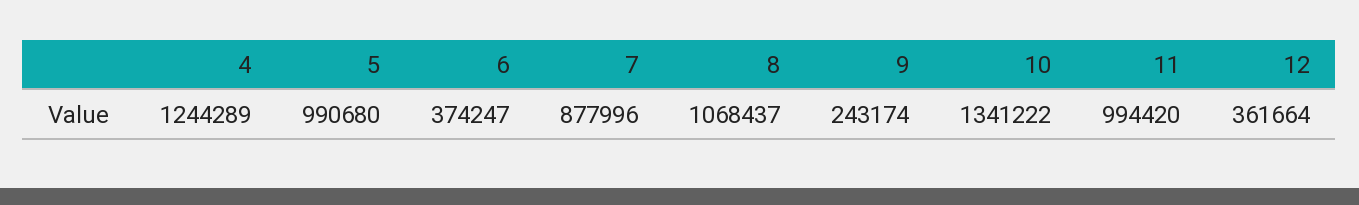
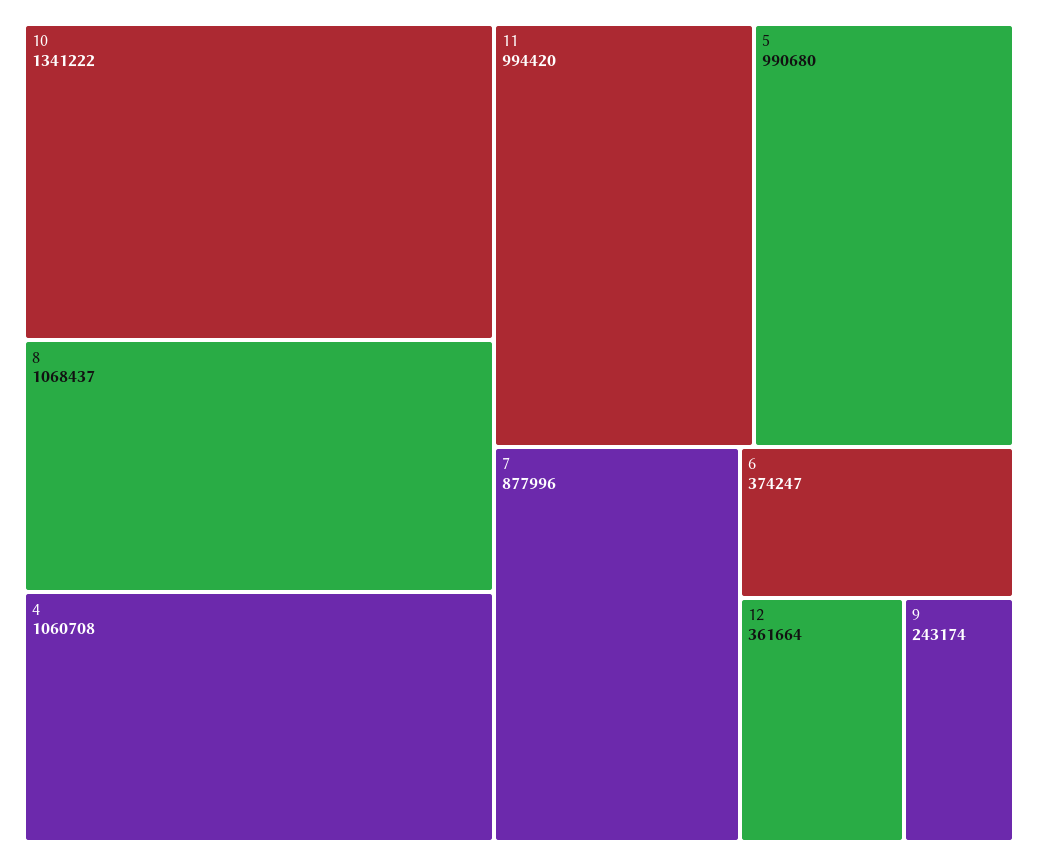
4: 1244289 -> 1060708

